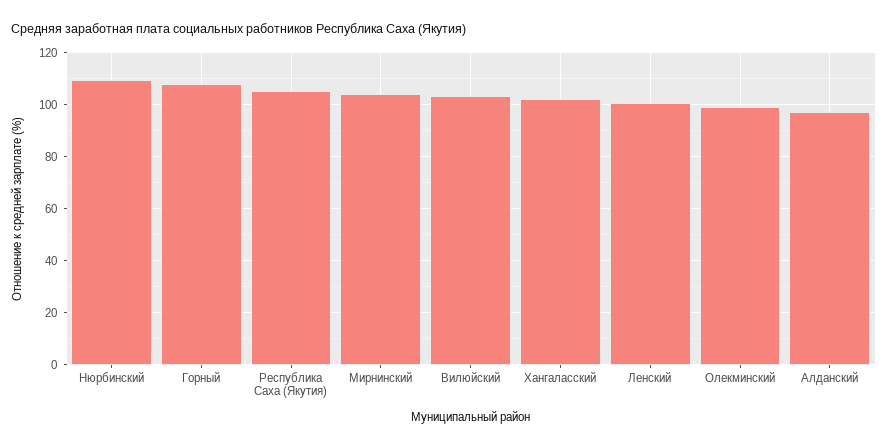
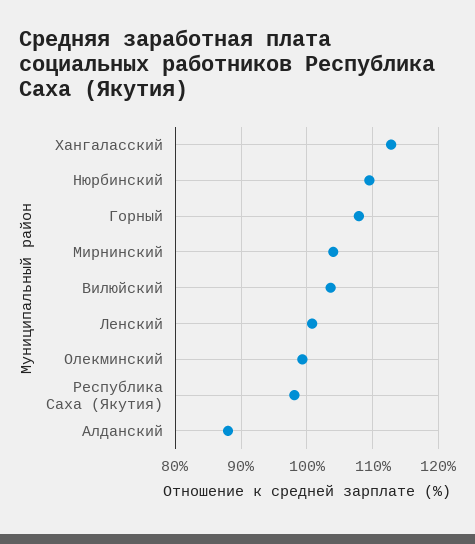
Республика Саха (Якутия): 105 -> 98
Хангаласский: 102.5 -> 113
Алданский: 97.5 -> 88

